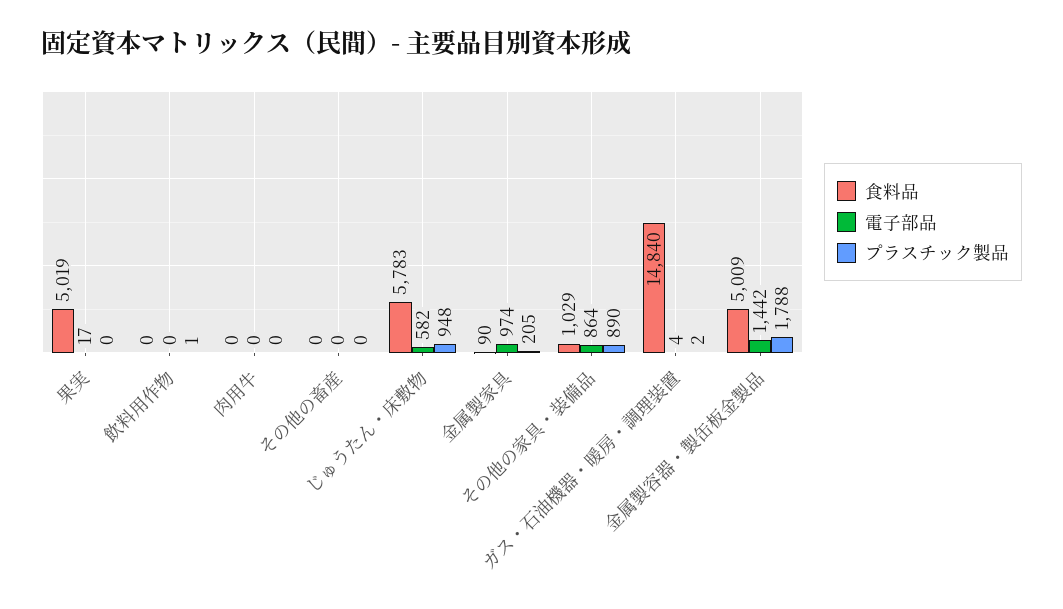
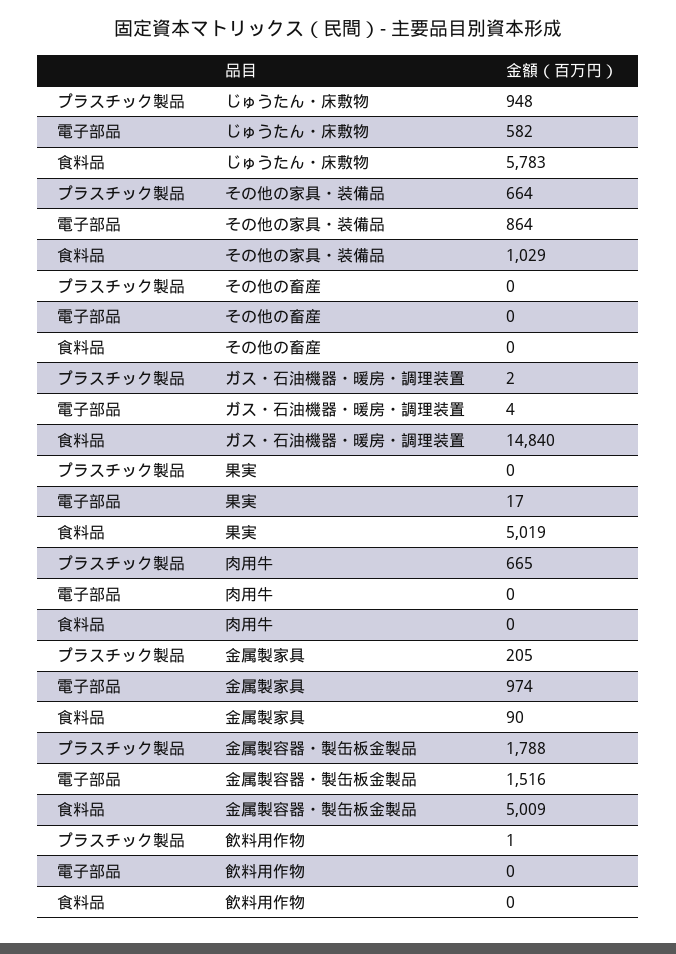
プラスチック製品, 肉用牛: 0 -> 665
プラスチック製品, その他の家具・装備品: 890 -> 664
電子部品, 金属製容器・製缶板金製品: 1442 -> 1516

